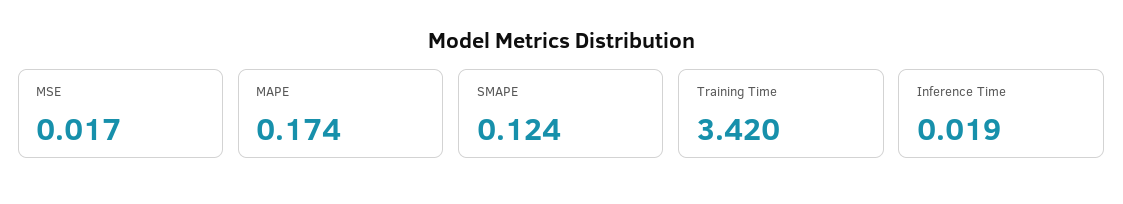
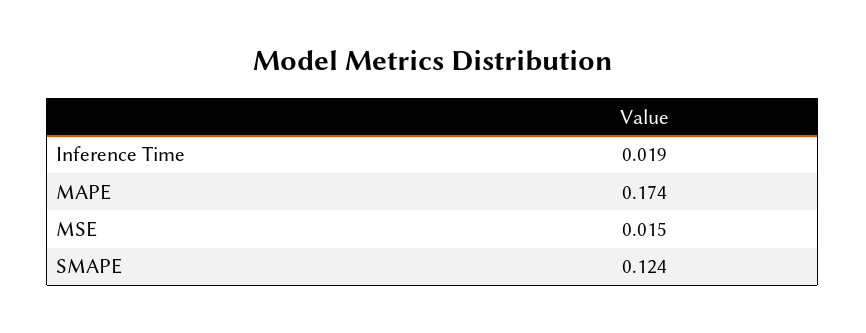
MSE: 0.017 -> 0.015
Training Time: 3.42 -> none

